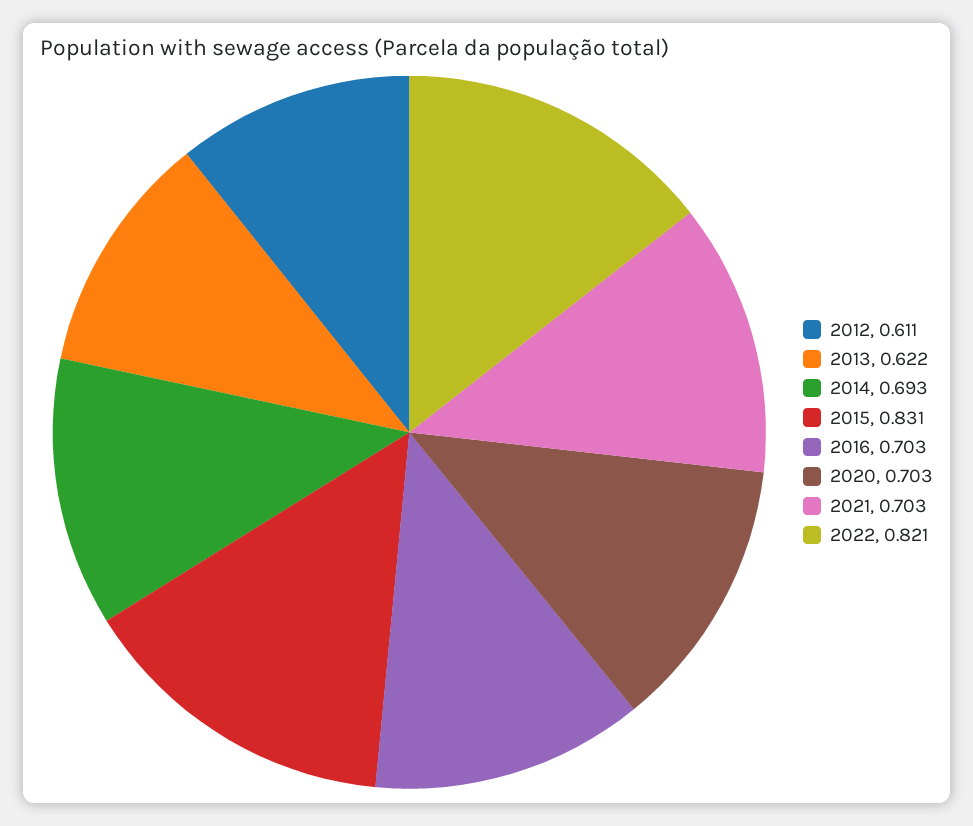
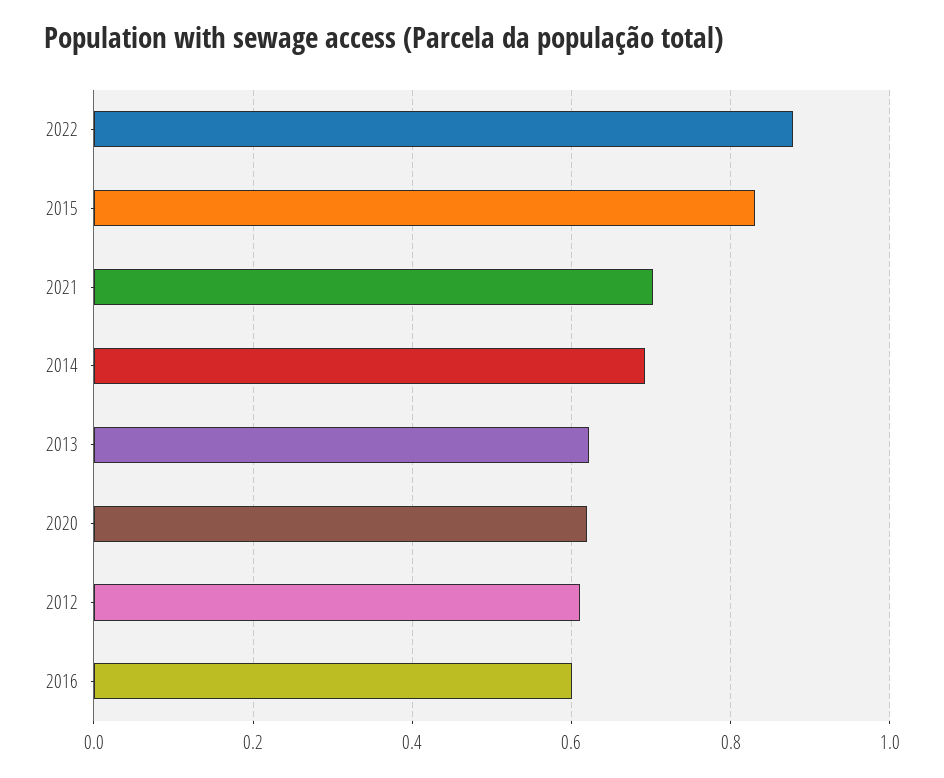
2016: 0.703 -> 0.6
2020: 0.703 -> 0.62
2022: 0.821 -> 0.88

